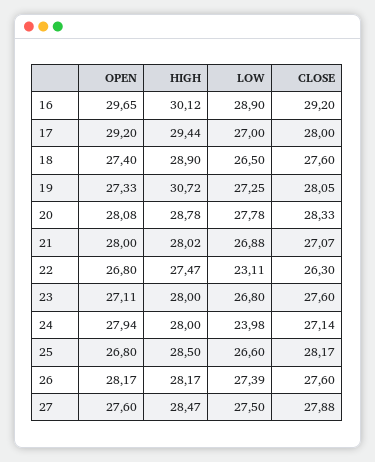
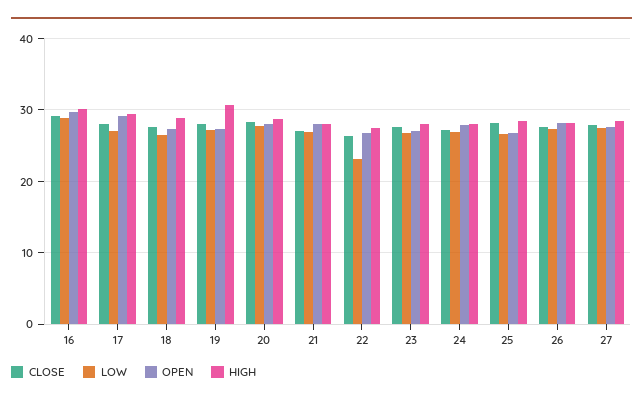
LOW, 24: 23.98 -> 27

